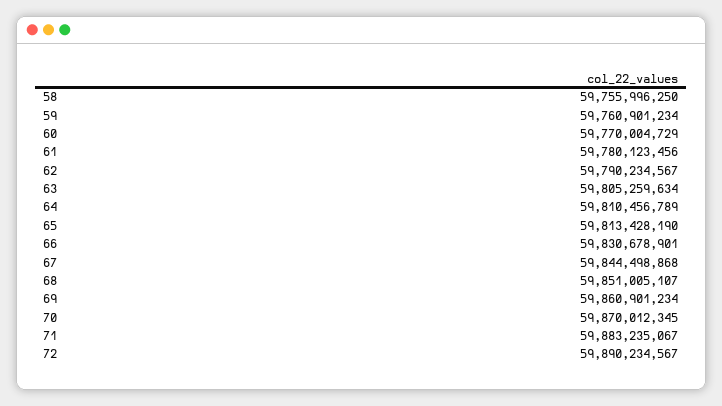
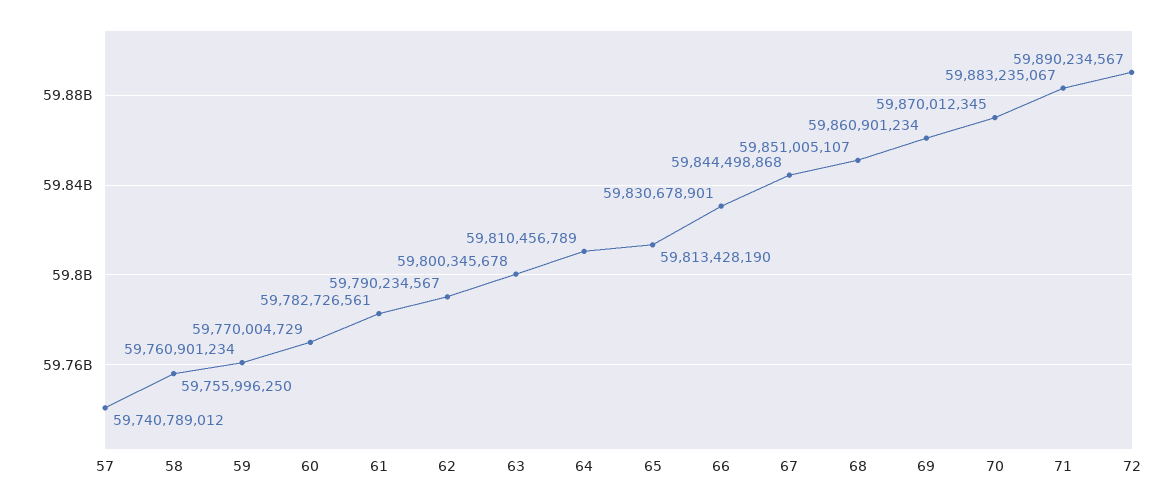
61: 59780123456 -> 59782726561
63: 59805259634 -> 59800345678
57: none -> 59740789012

